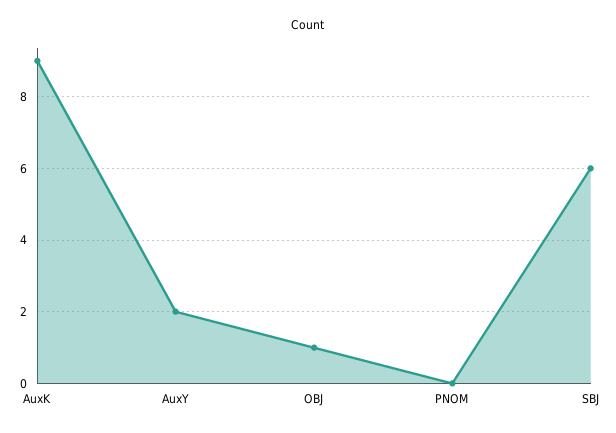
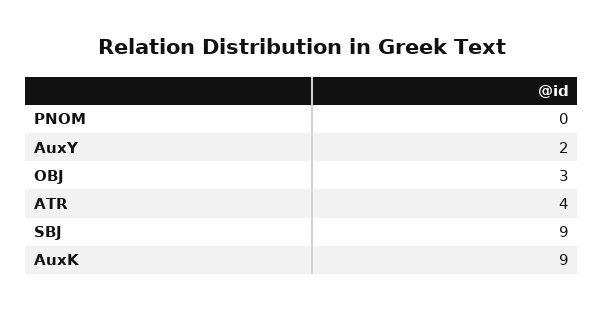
OBJ: 1 -> 3
SBJ: 6 -> 9
ATR: none -> 4

